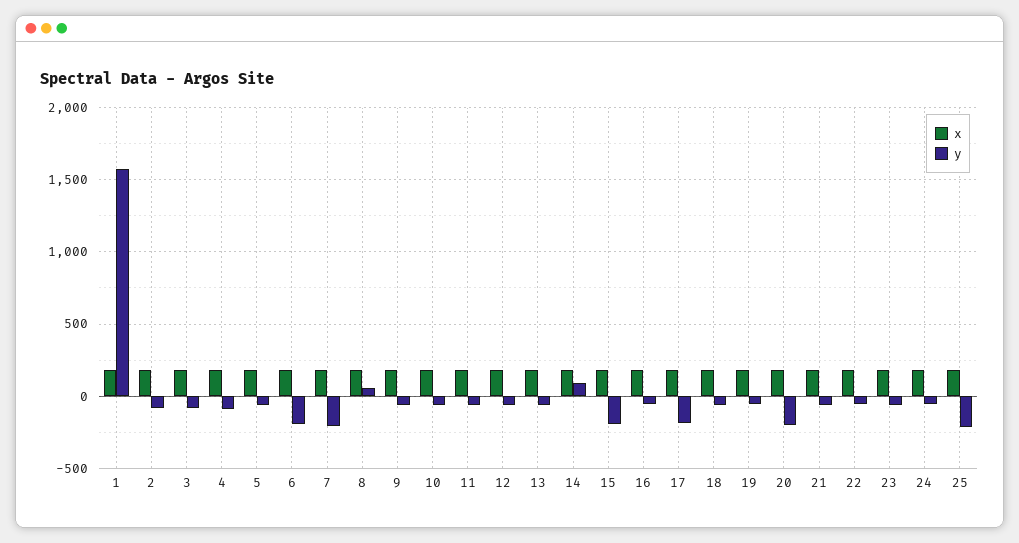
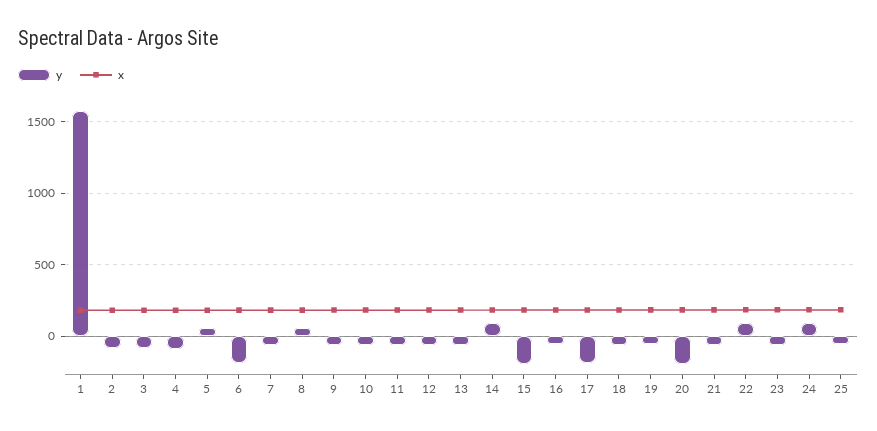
y, 5: -50 -> 50
y, 7: -200 -> -50
y, 22: -50 -> 100
y, 24: -50 -> 100
y, 25: -200 -> -50

